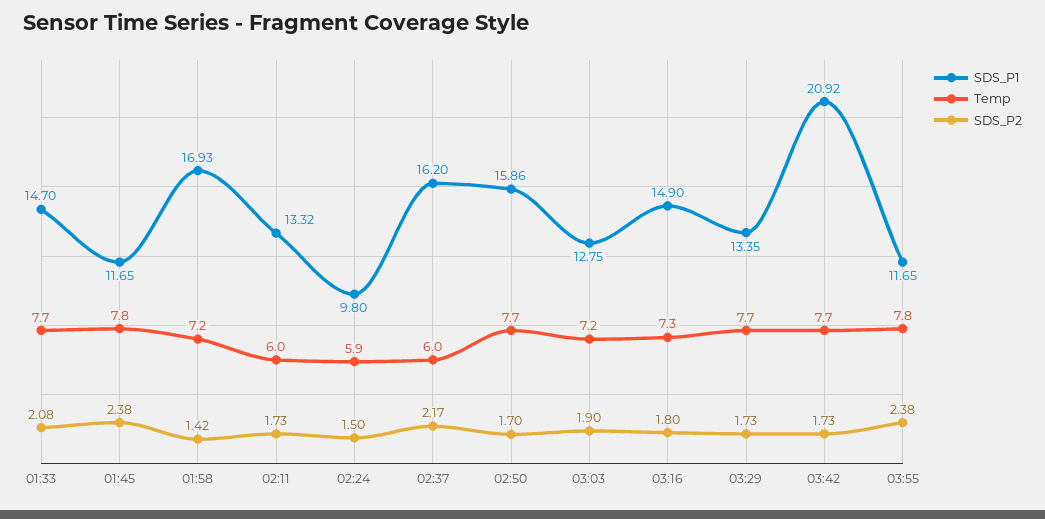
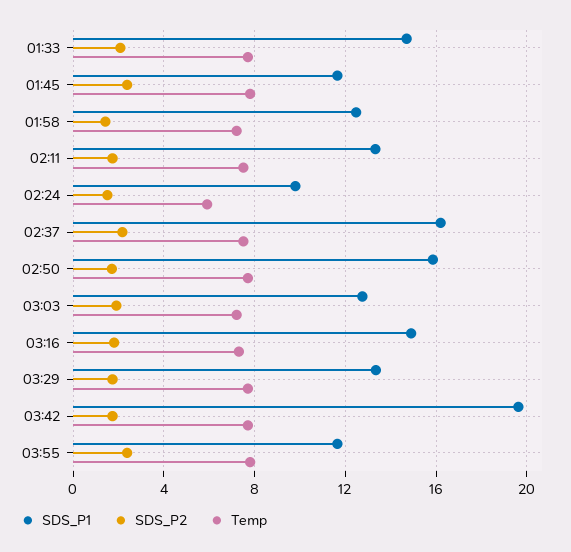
SDS_P1, 01:58: 16.93 -> 12.5
Temp, 02:11: 6 -> 7.5
Temp, 02:37: 6 -> 7.5
SDS_P1, 03:42: 20.92 -> 19.5

